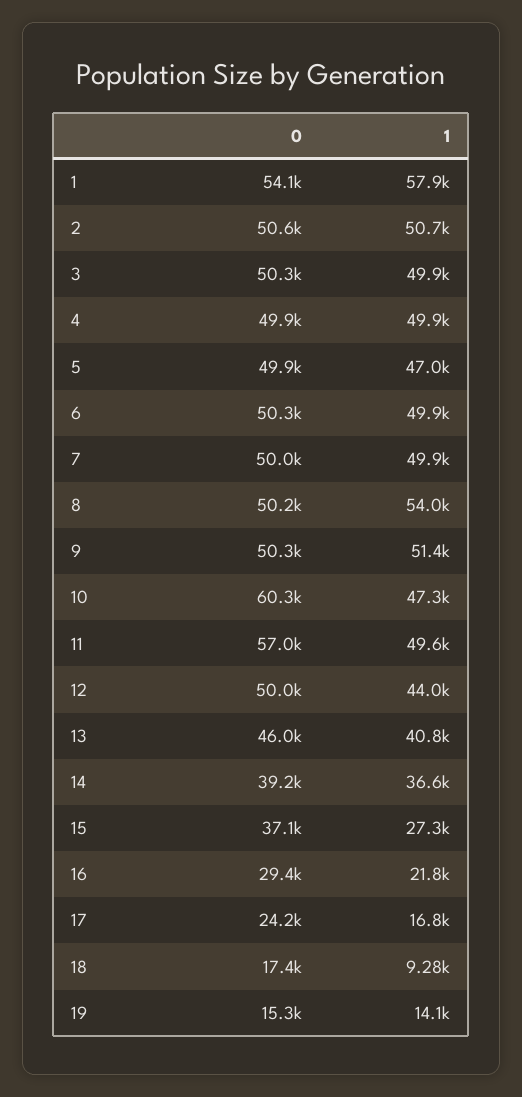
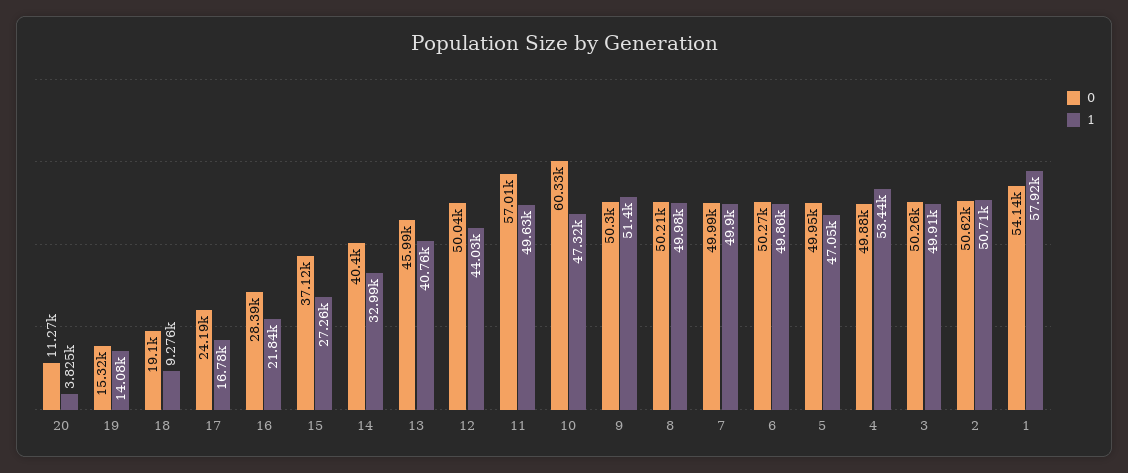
1, 4: 49900 -> 53440
1, 8: 54000 -> 49980
0, 14: 39200 -> 40400
1, 14: 36600 -> 32990
0, 16: 29400 -> 28390
0, 18: 17400 -> 19100
0, 20: none -> 11270
1, 20: none -> 3825

